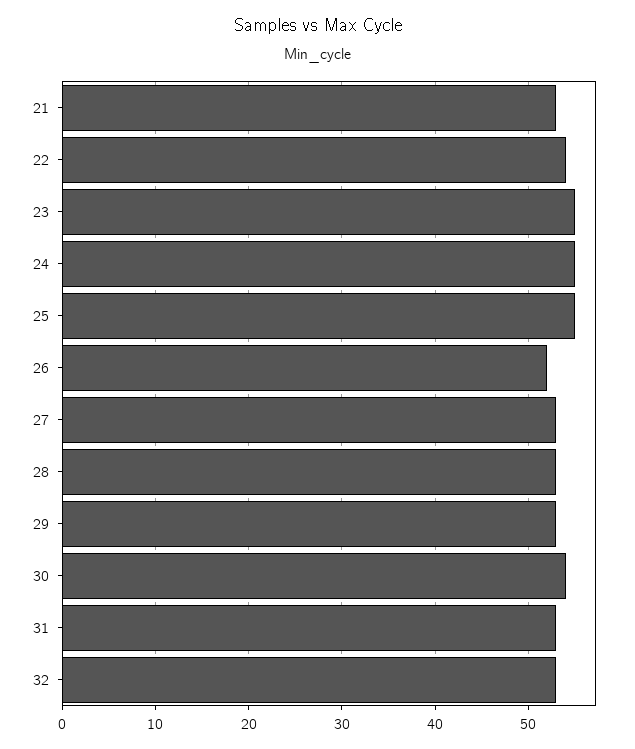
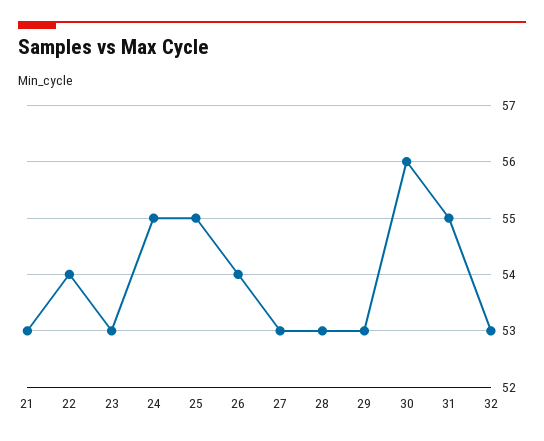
23: 55 -> 53
26: 52 -> 54
30: 54 -> 56
31: 53 -> 55

